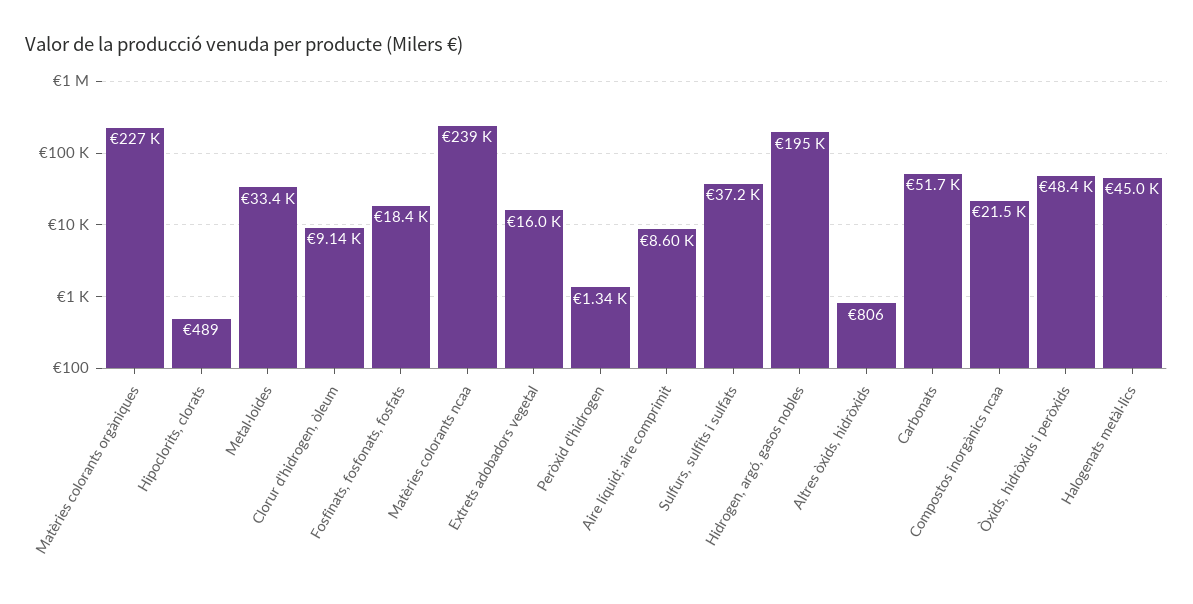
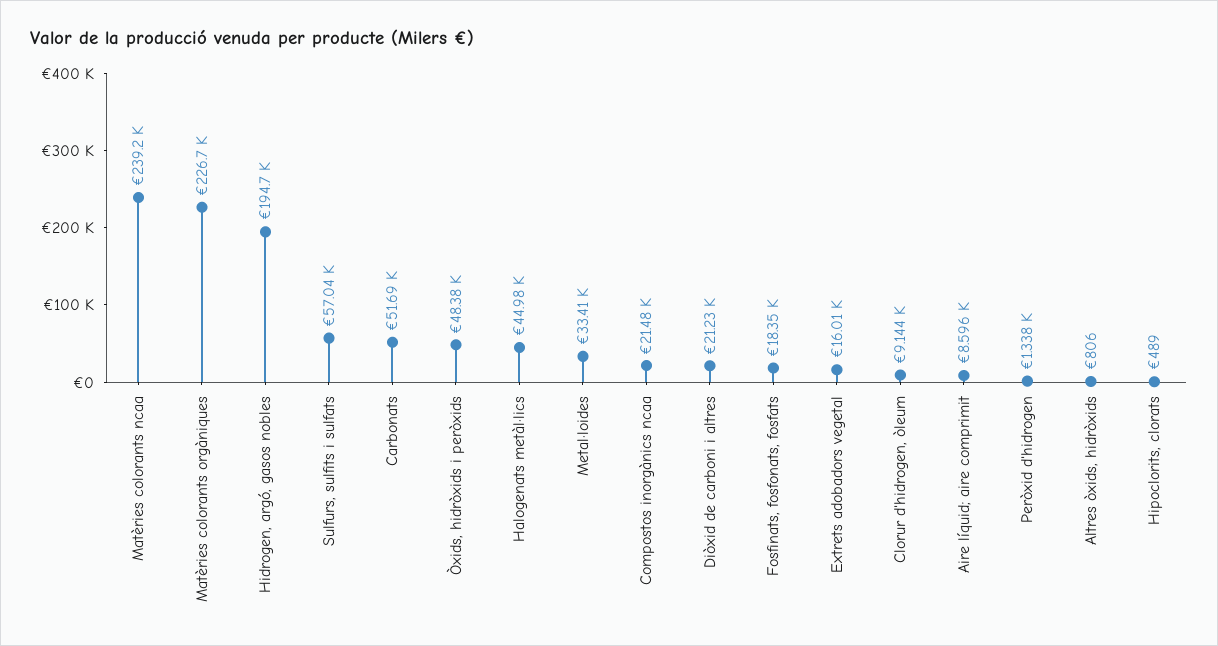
Sulfurs, sulfits i sulfats: 37200 -> 57040
Diòxid de carboni i altres: none -> 21230

